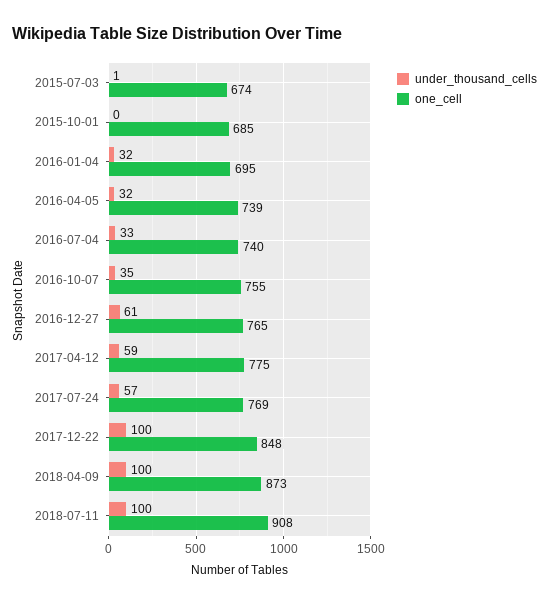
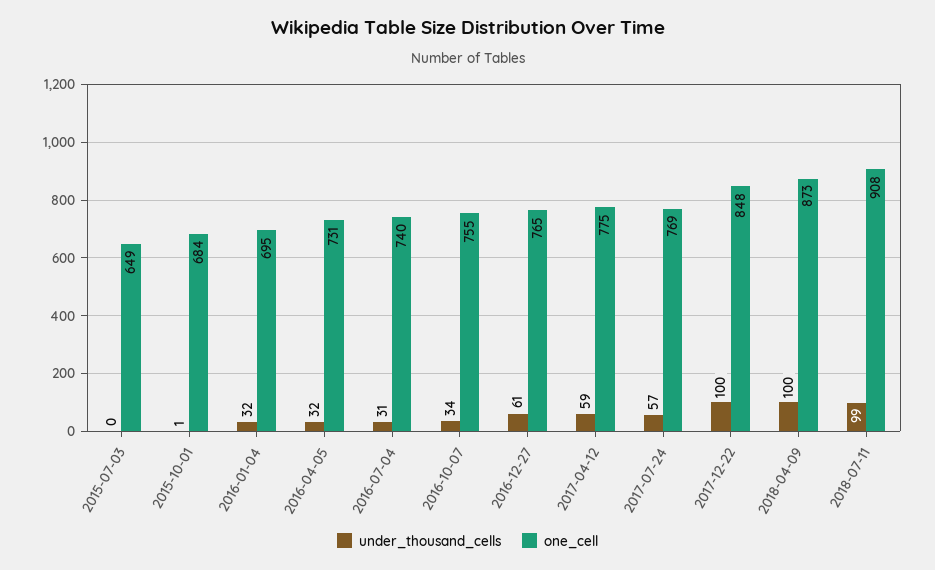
under_thousand_cells, 2015-07-03: 1 -> 0
one_cell, 2015-07-03: 674 -> 649
under_thousand_cells, 2015-10-01: 0 -> 1
one_cell, 2015-10-01: 685 -> 684
one_cell, 2016-04-05: 739 -> 731
under_thousand_cells, 2016-07-04: 33 -> 31
under_thousand_cells, 2016-10-07: 35 -> 34
under_thousand_cells, 2018-07-11: 100 -> 99

